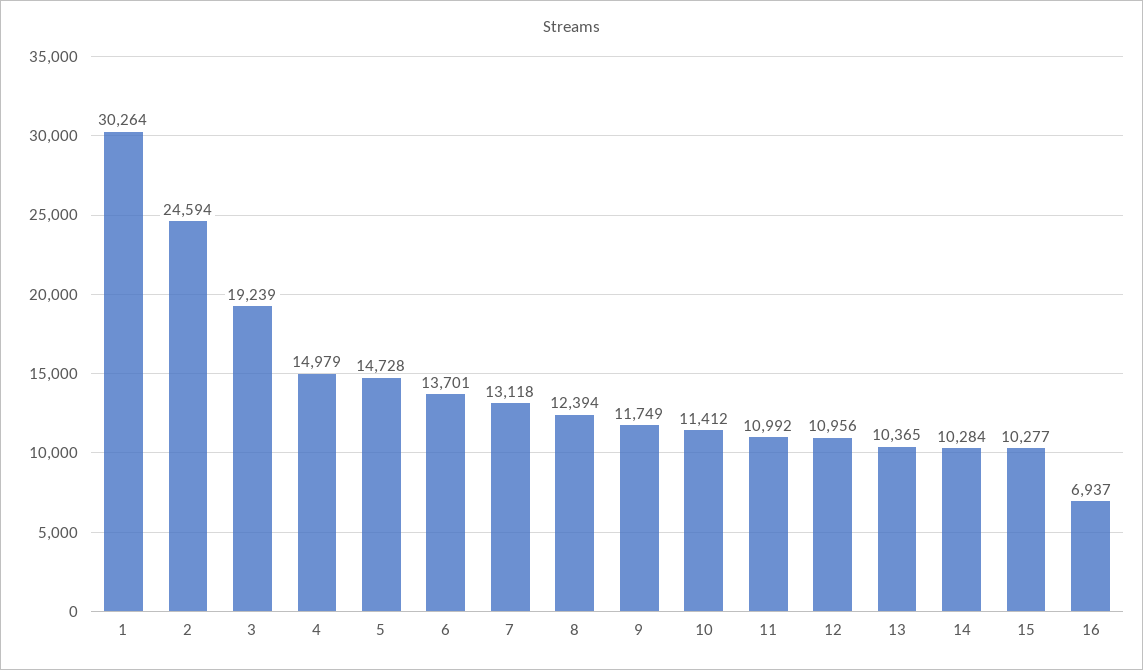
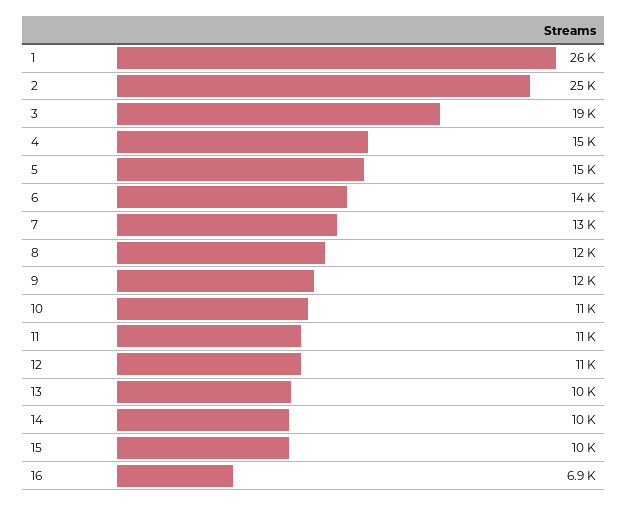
1: 30264 -> 26000

